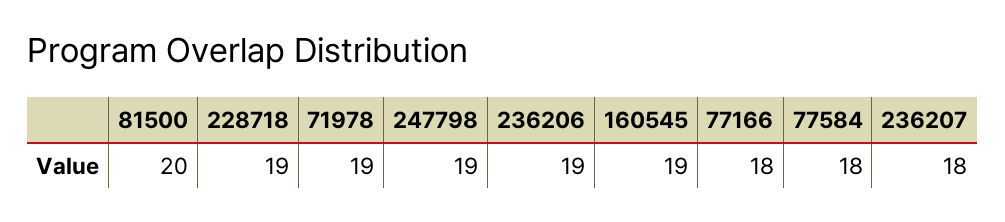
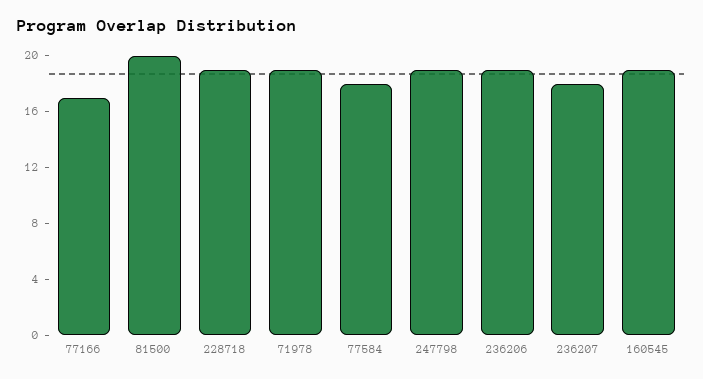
77166: 18 -> 17

